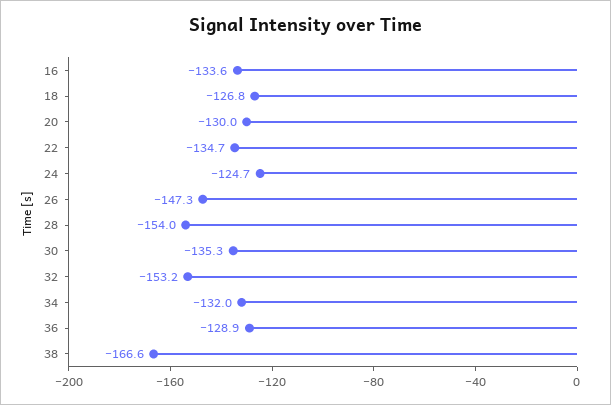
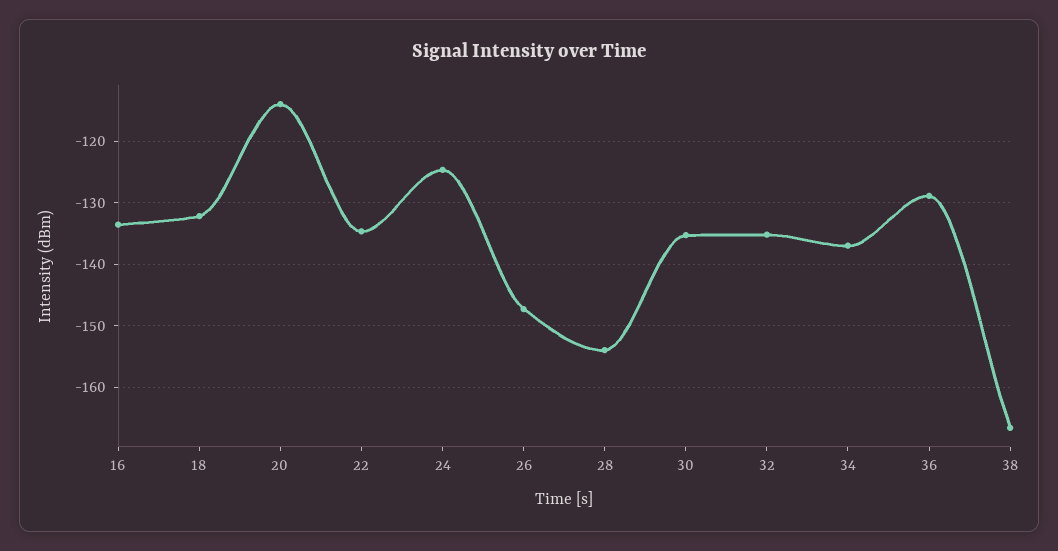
18: -126.8 -> -132
20: -130 -> -114
32: -153.2 -> -135
34: -132 -> -137

